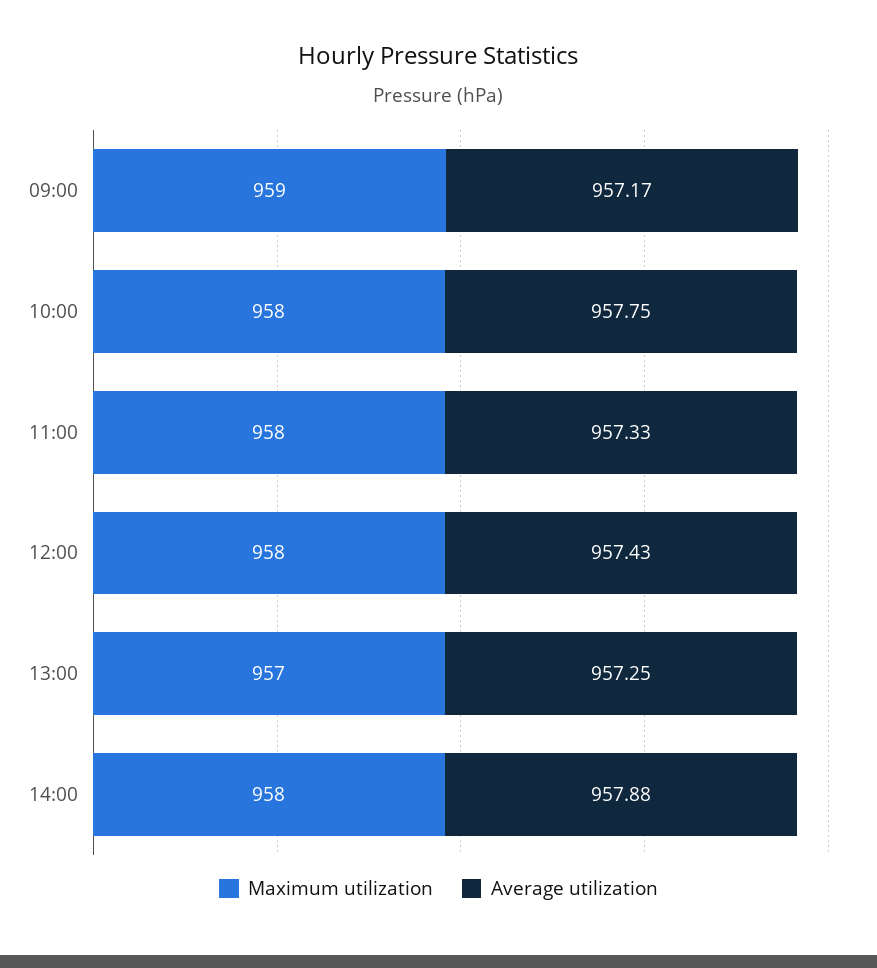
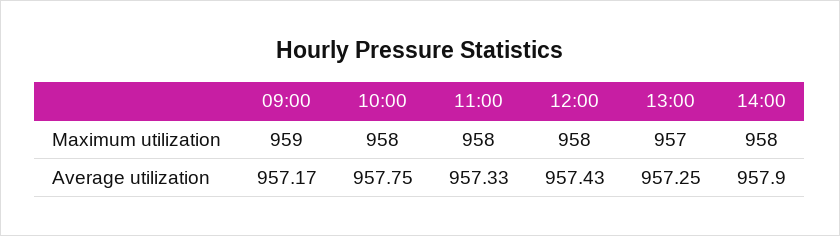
Average utilization, 14:00: 957.88 -> 957.9

